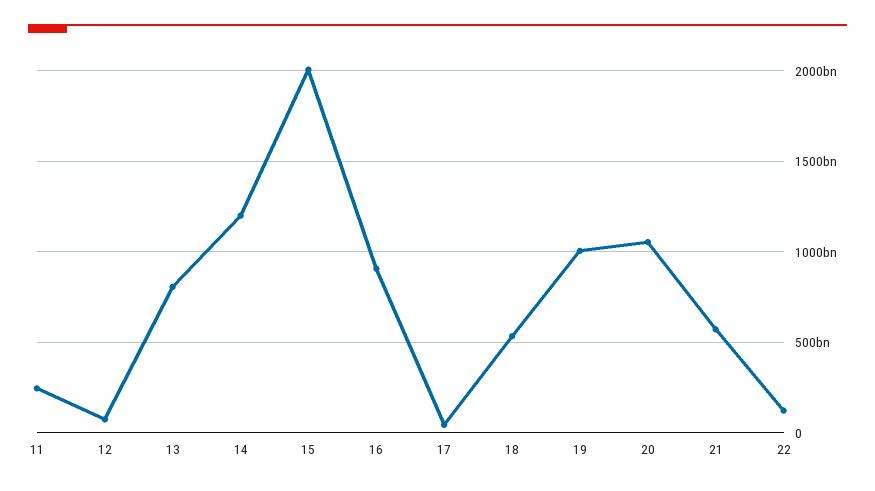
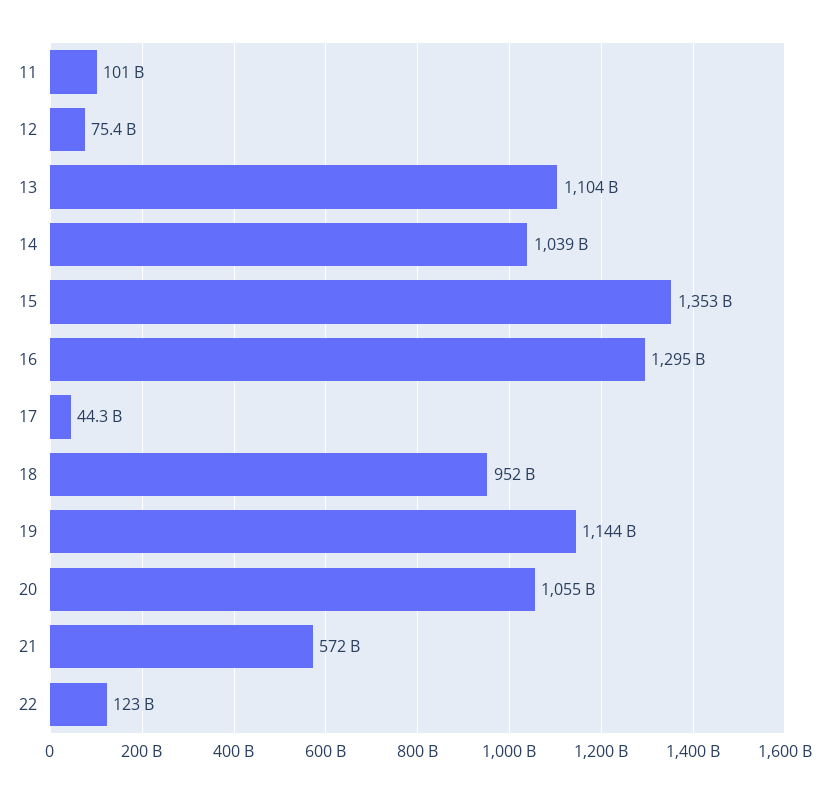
11: 250000000000 -> 101000000000
13: 800000000000 -> 1104000000000
14: 1200000000000 -> 1039000000000
15: 2000000000000 -> 1353000000000
16: 900000000000 -> 1295000000000
18: 550000000000 -> 952000000000
19: 1000000000000 -> 1144000000000

